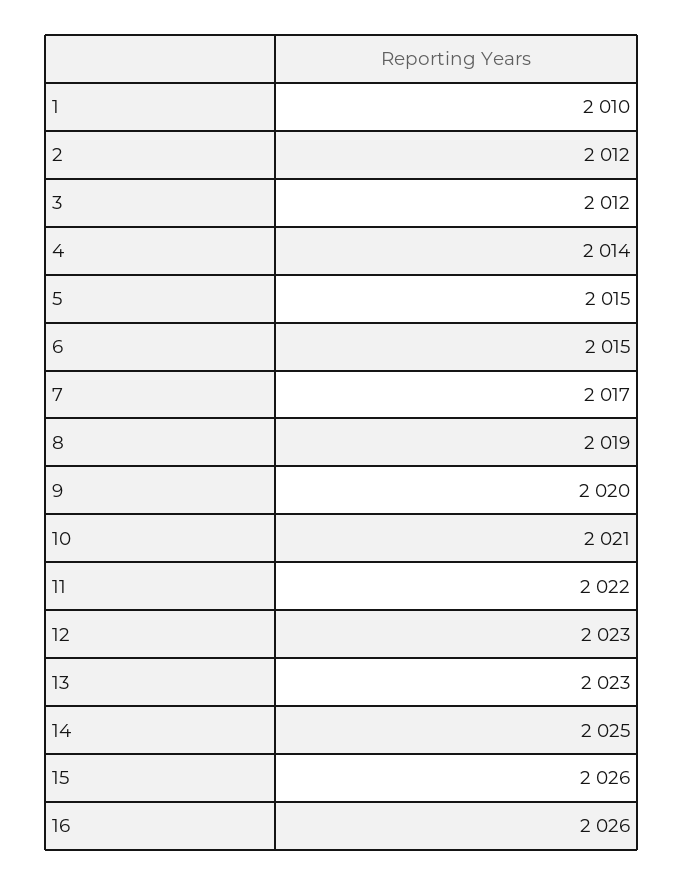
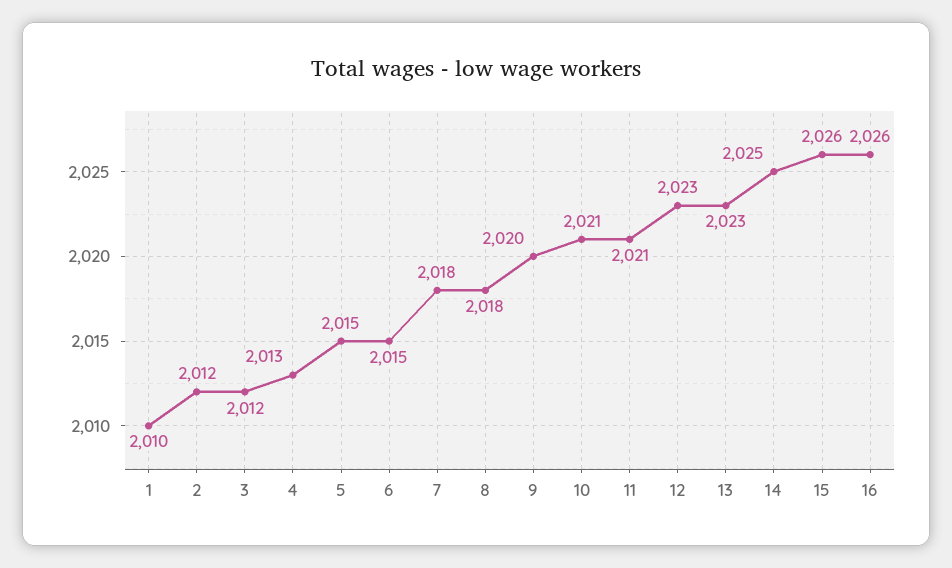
4: 2014 -> 2013
7: 2017 -> 2018
8: 2019 -> 2018
11: 2022 -> 2021

